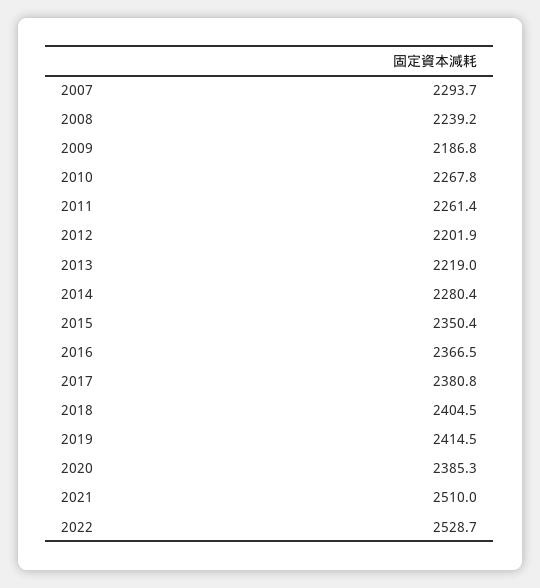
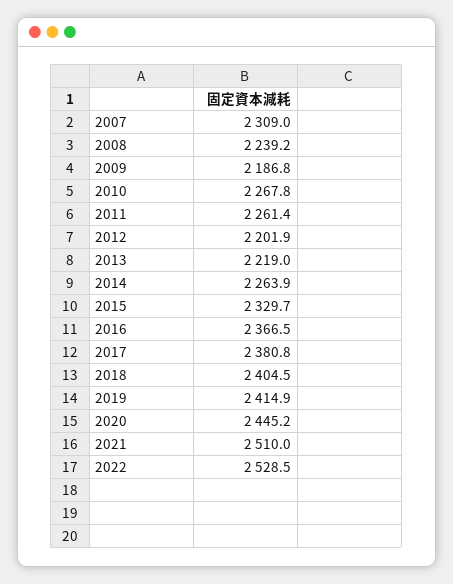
2007: 2293.7 -> 2309
2014: 2280.4 -> 2263.9
2015: 2350.4 -> 2329.7
2019: 2414.5 -> 2414.9
2020: 2385.3 -> 2445.2
2022: 2528.7 -> 2528.5

